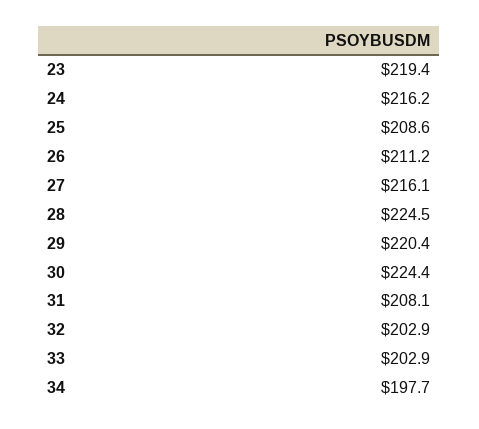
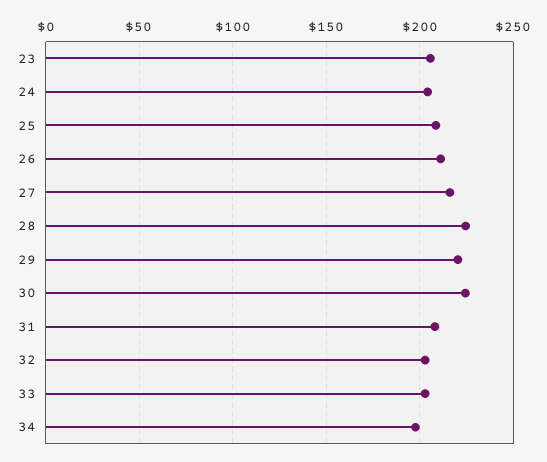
23: 219.4 -> 205
24: 216.2 -> 205

